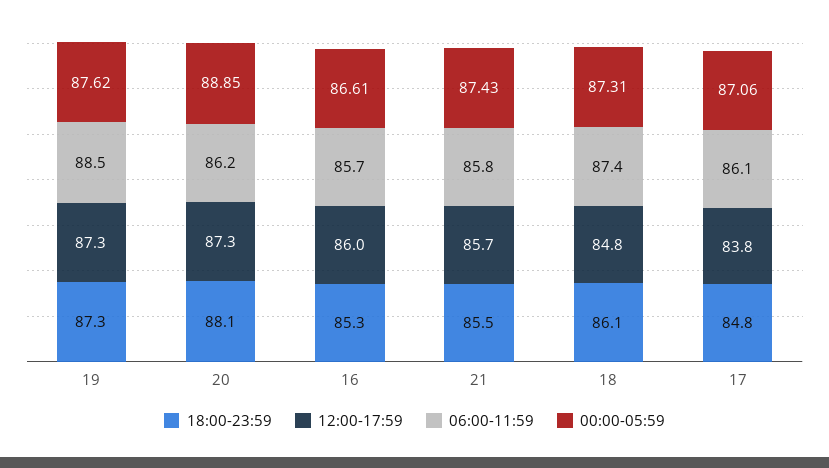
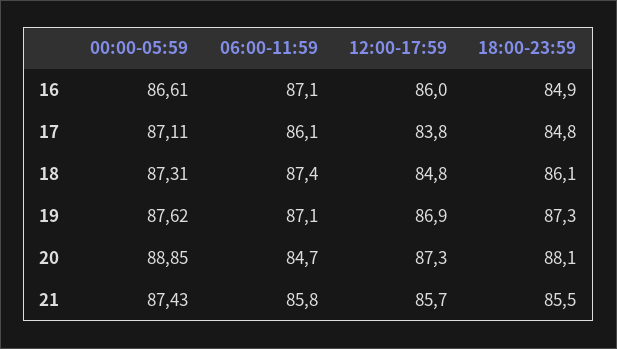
12:00-17:59, 19: 87.3 -> 86.9
06:00-11:59, 19: 88.5 -> 87.1
06:00-11:59, 20: 86.2 -> 84.7
18:00-23:59, 16: 85.3 -> 84.9
06:00-11:59, 16: 85.7 -> 87.1
00:00-05:59, 17: 87.06 -> 87.11

